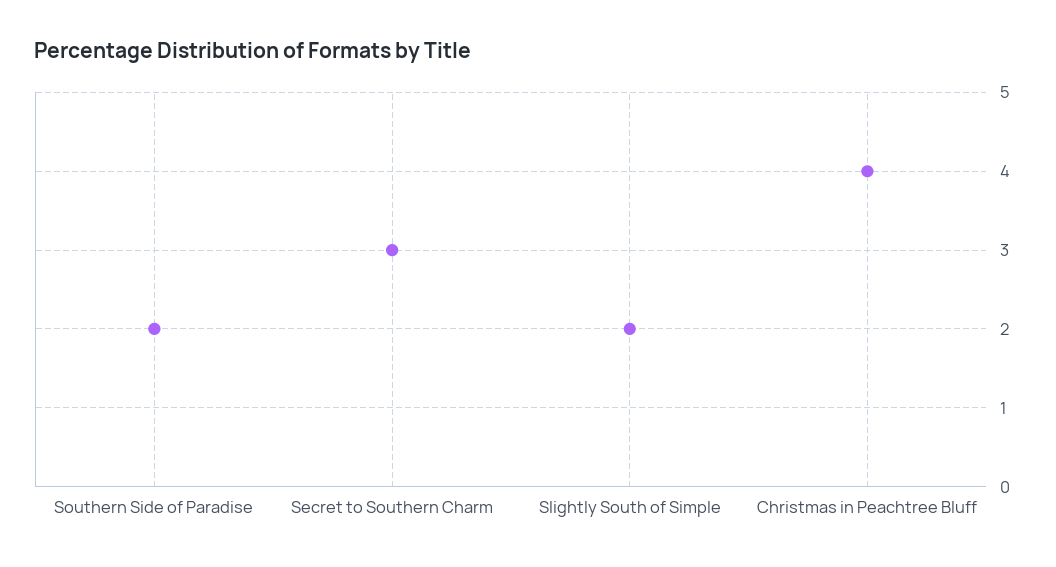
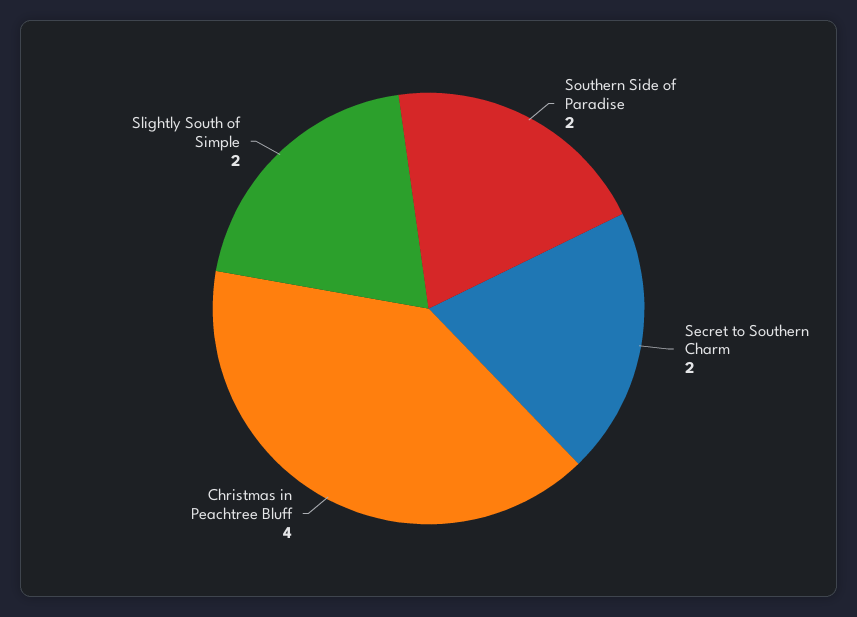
Secret to Southern Charm: 3 -> 2

